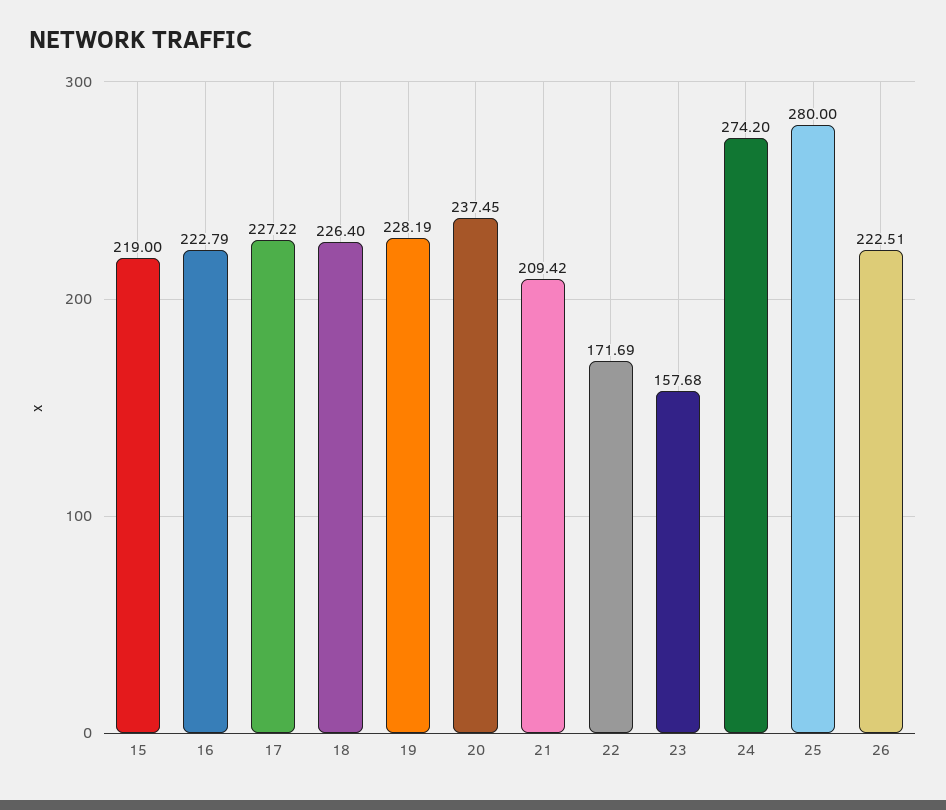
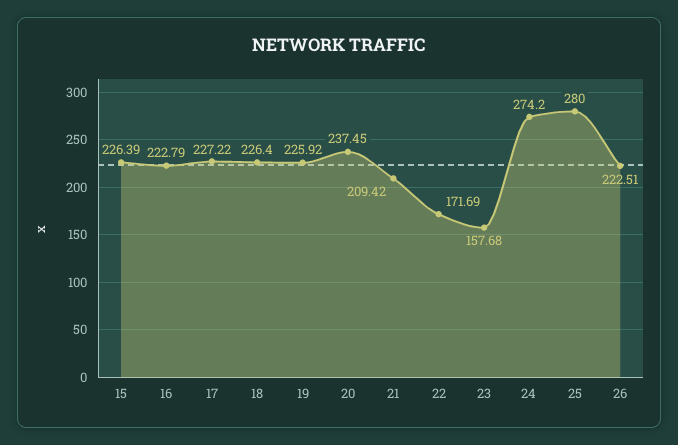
15: 219 -> 226.39
19: 228.19 -> 225.92

